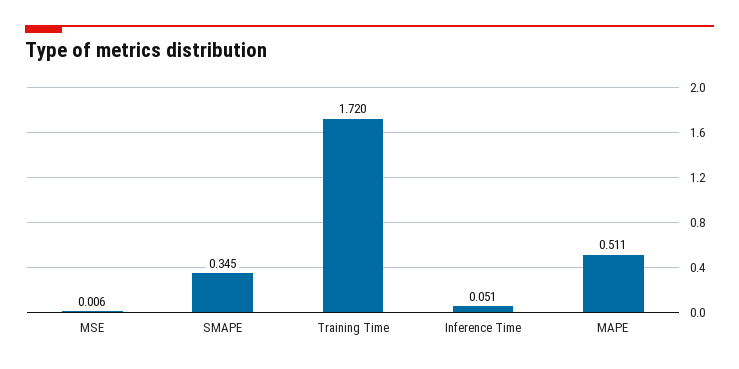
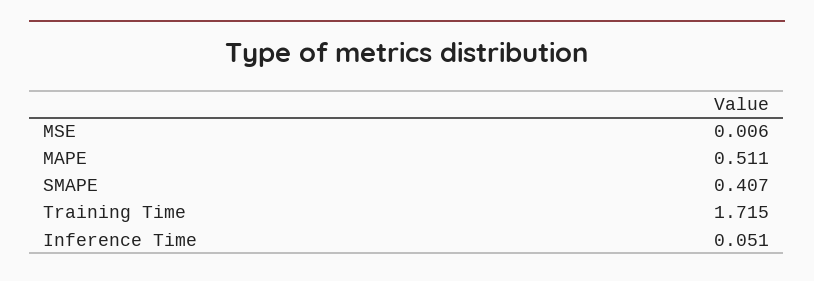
SMAPE: 0.345 -> 0.407
Training Time: 1.72 -> 1.715

